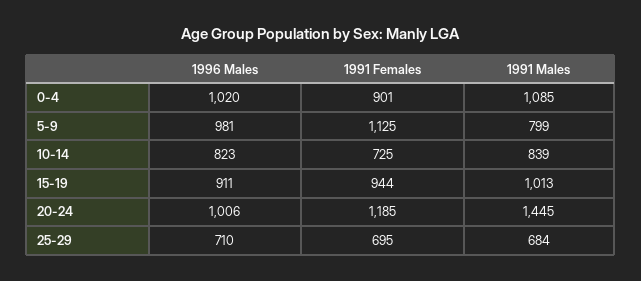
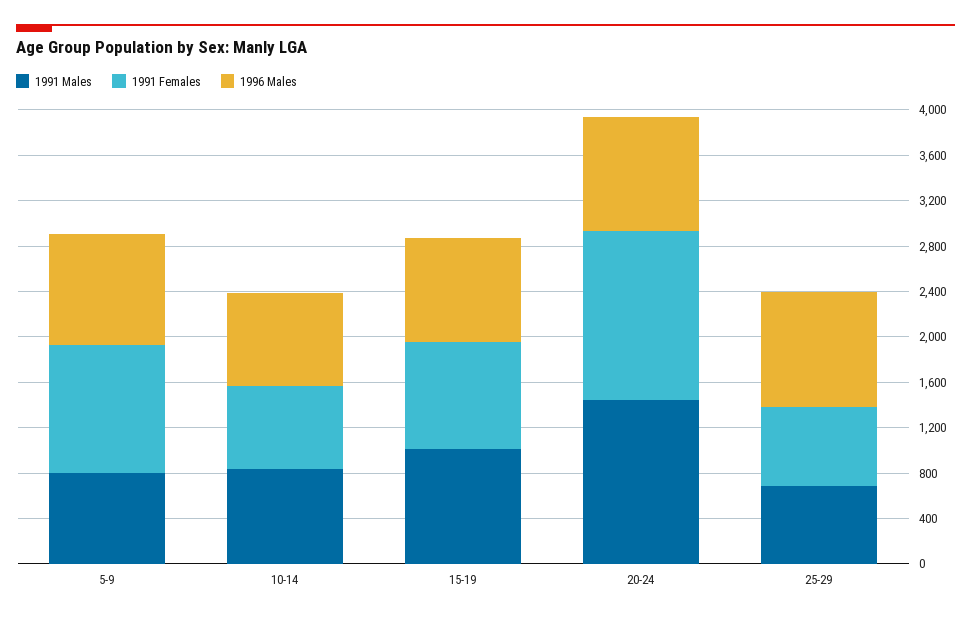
1996 Males, 0-4: 1020 -> none
1991 Females, 0-4: 901 -> none
1991 Males, 0-4: 1085 -> none
1991 Females, 20-24: 1185 -> 1500
1996 Males, 25-29: 710 -> 1000

